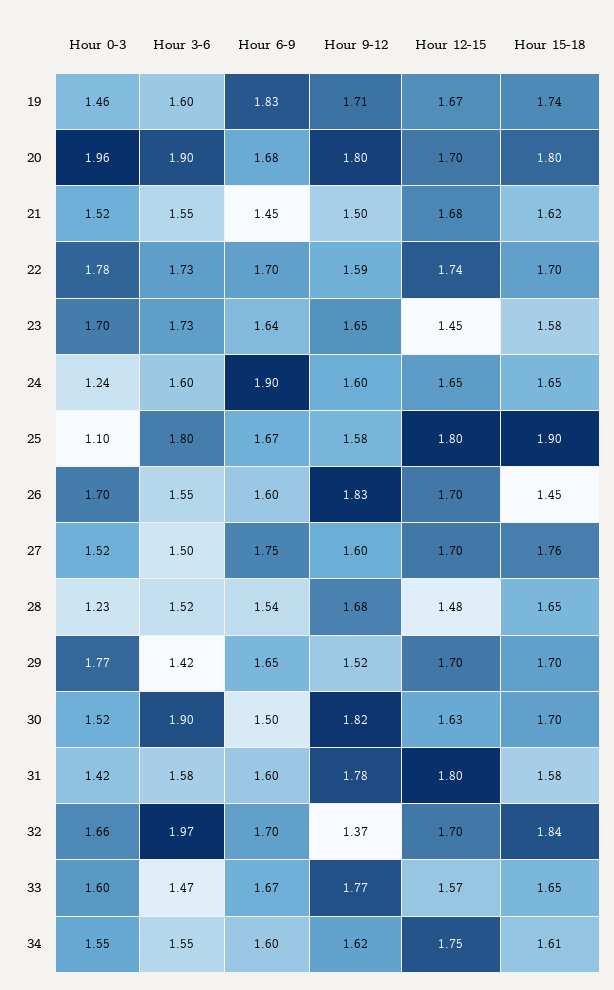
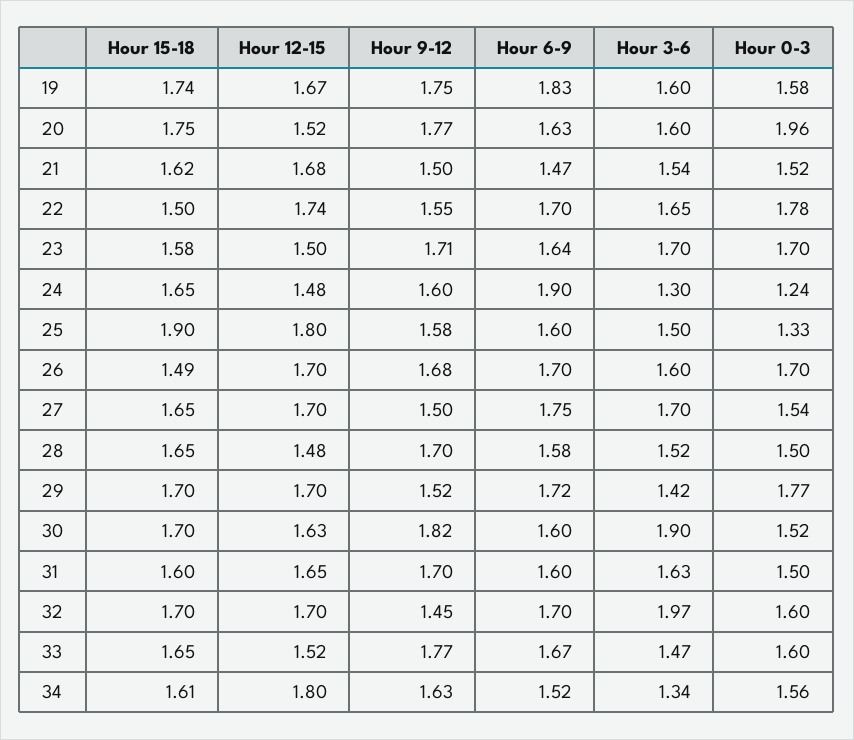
Hour 0-3, 19: 1.46 -> 1.58
Hour 9-12, 19: 1.71 -> 1.75
Hour 3-6, 20: 1.9 -> 1.6
Hour 6-9, 20: 1.68 -> 1.63
Hour 9-12, 20: 1.8 -> 1.77
Hour 12-15, 20: 1.7 -> 1.52
Hour 15-18, 20: 1.8 -> 1.75
Hour 3-6, 21: 1.55 -> 1.54
Hour 6-9, 21: 1.45 -> 1.47
Hour 3-6, 22: 1.73 -> 1.65
Hour 9-12, 22: 1.59 -> 1.55
Hour 15-18, 22: 1.7 -> 1.5
Hour 3-6, 23: 1.73 -> 1.7
Hour 9-12, 23: 1.65 -> 1.71
Hour 12-15, 23: 1.45 -> 1.5
Hour 3-6, 24: 1.6 -> 1.3
Hour 12-15, 24: 1.65 -> 1.48
Hour 0-3, 25: 1.1 -> 1.33
Hour 3-6, 25: 1.8 -> 1.5
Hour 6-9, 25: 1.67 -> 1.6
Hour 3-6, 26: 1.55 -> 1.6
Hour 6-9, 26: 1.6 -> 1.7
Hour 9-12, 26: 1.83 -> 1.68
Hour 15-18, 26: 1.45 -> 1.49
Hour 0-3, 27: 1.52 -> 1.54
Hour 3-6, 27: 1.5 -> 1.7
Hour 9-12, 27: 1.6 -> 1.5
Hour 15-18, 27: 1.76 -> 1.65
Hour 0-3, 28: 1.23 -> 1.5
Hour 6-9, 28: 1.54 -> 1.58
Hour 9-12, 28: 1.68 -> 1.7
Hour 6-9, 29: 1.65 -> 1.72
Hour 6-9, 30: 1.5 -> 1.6
Hour 0-3, 31: 1.42 -> 1.5
Hour 3-6, 31: 1.58 -> 1.63
Hour 9-12, 31: 1.78 -> 1.7
Hour 12-15, 31: 1.8 -> 1.65
Hour 15-18, 31: 1.58 -> 1.6
Hour 0-3, 32: 1.66 -> 1.6
Hour 9-12, 32: 1.37 -> 1.45
Hour 15-18, 32: 1.84 -> 1.7
Hour 12-15, 33: 1.57 -> 1.52
Hour 0-3, 34: 1.55 -> 1.56
Hour 3-6, 34: 1.55 -> 1.34
Hour 6-9, 34: 1.6 -> 1.52
Hour 9-12, 34: 1.62 -> 1.63
Hour 12-15, 34: 1.75 -> 1.8

